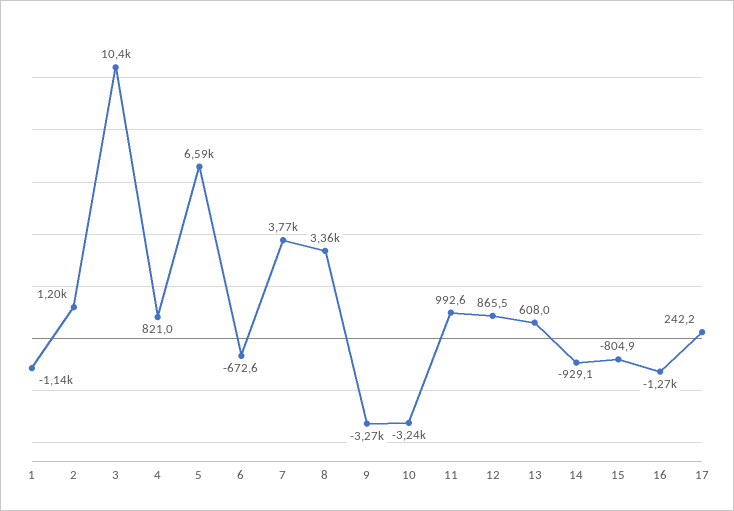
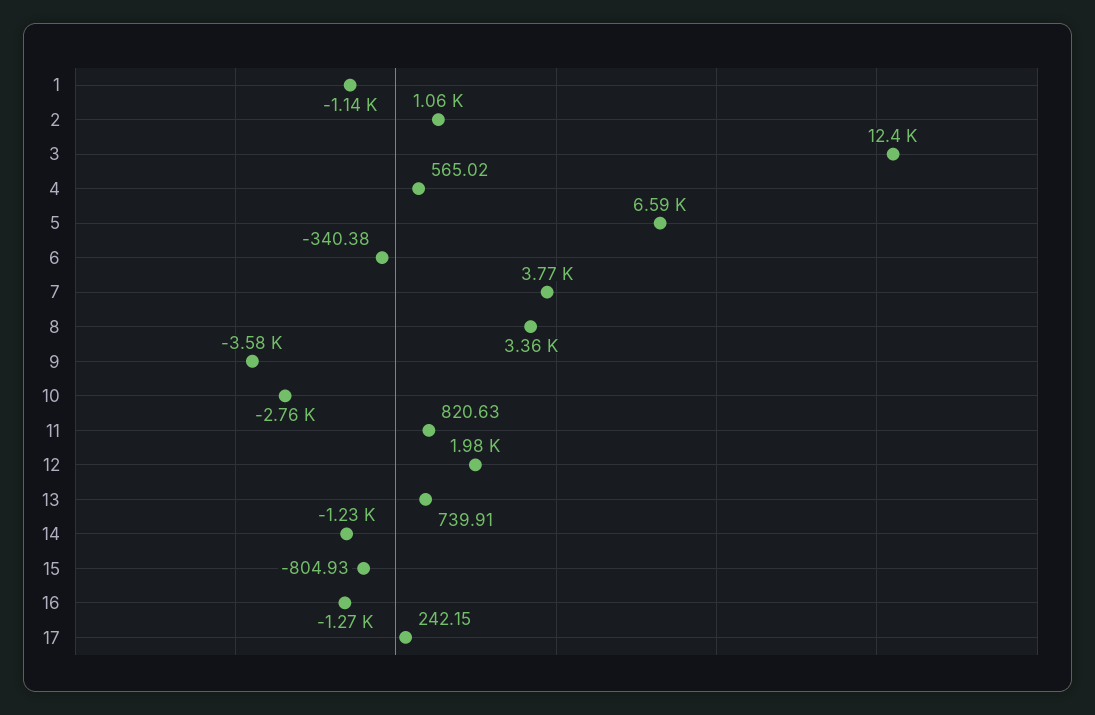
2: 1200 -> 1060
3: 10400 -> 12400
4: 821 -> 565.02
6: -672.6 -> -340.38
9: -3270 -> -3580
10: -3240 -> -2760
11: 992.6 -> 820.63
12: 865.5 -> 1980
13: 608 -> 739.91
14: -929.1 -> -1230

